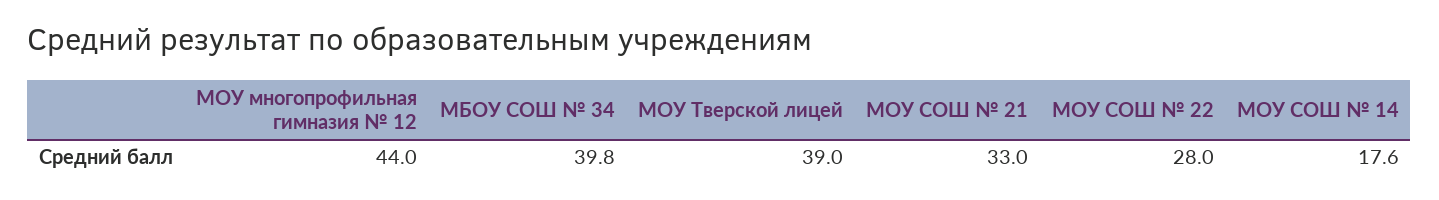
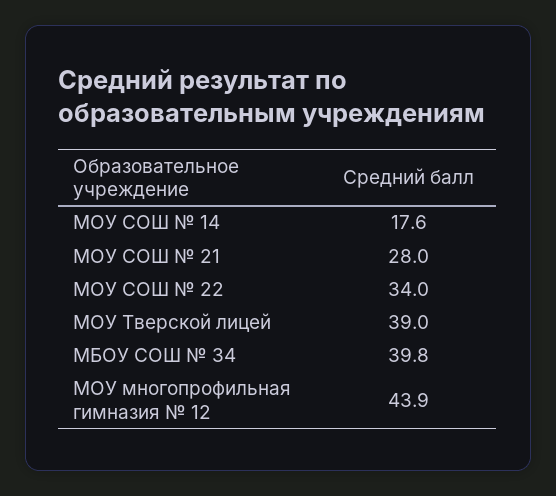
МОУ многопрофильная гимназия № 12: 44 -> 43.9
МОУ СОШ № 21: 33 -> 28
МОУ СОШ № 22: 28 -> 34

